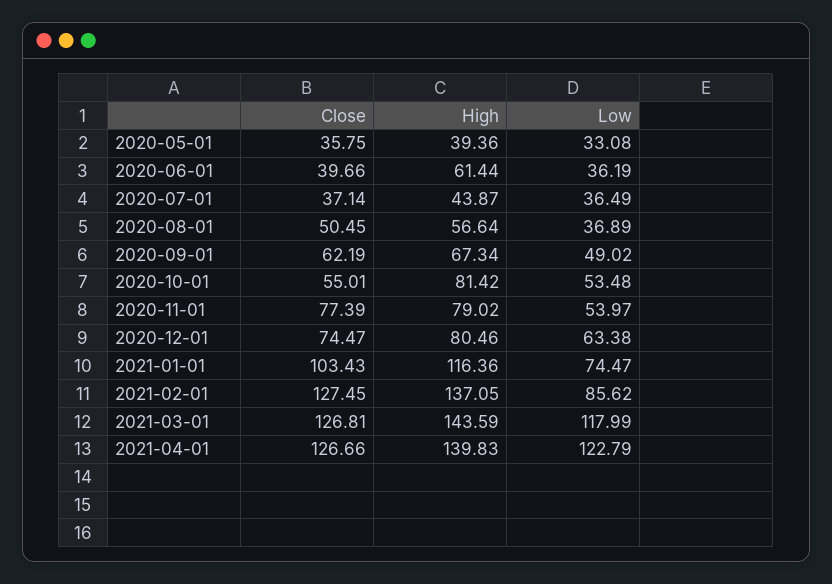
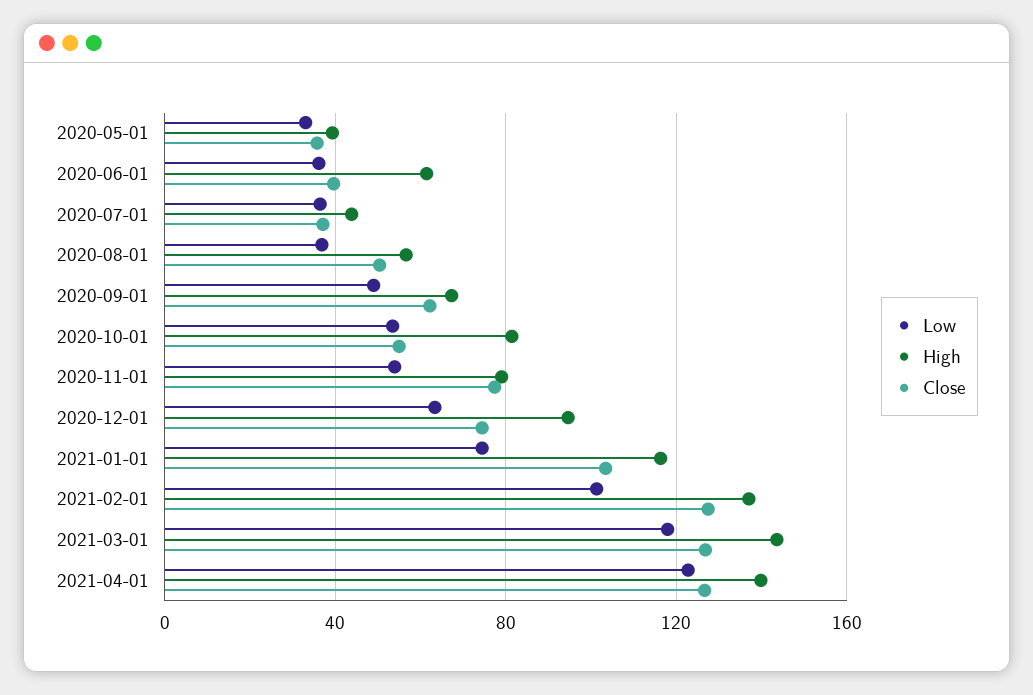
High, 2020-12-01: 80.46 -> 95
Low, 2021-02-01: 85.62 -> 100

